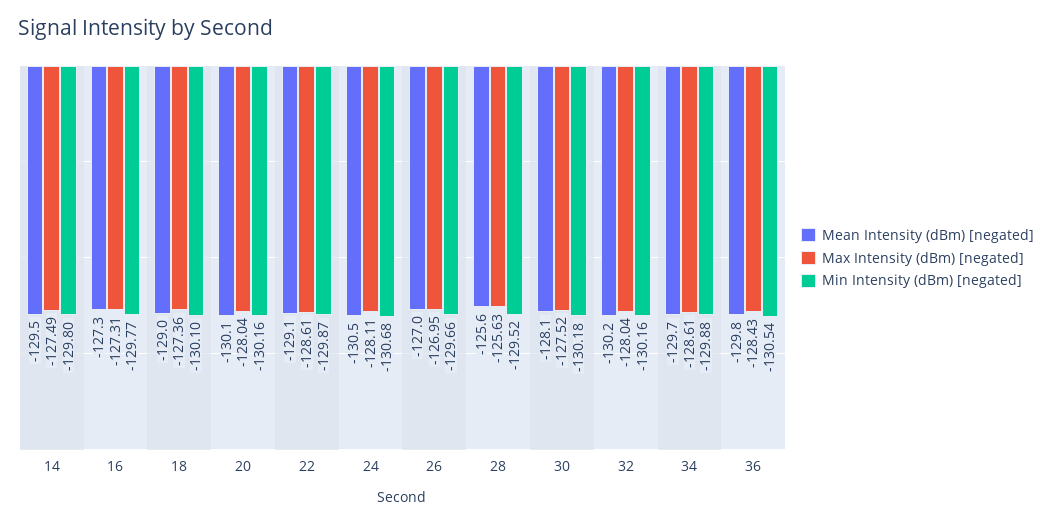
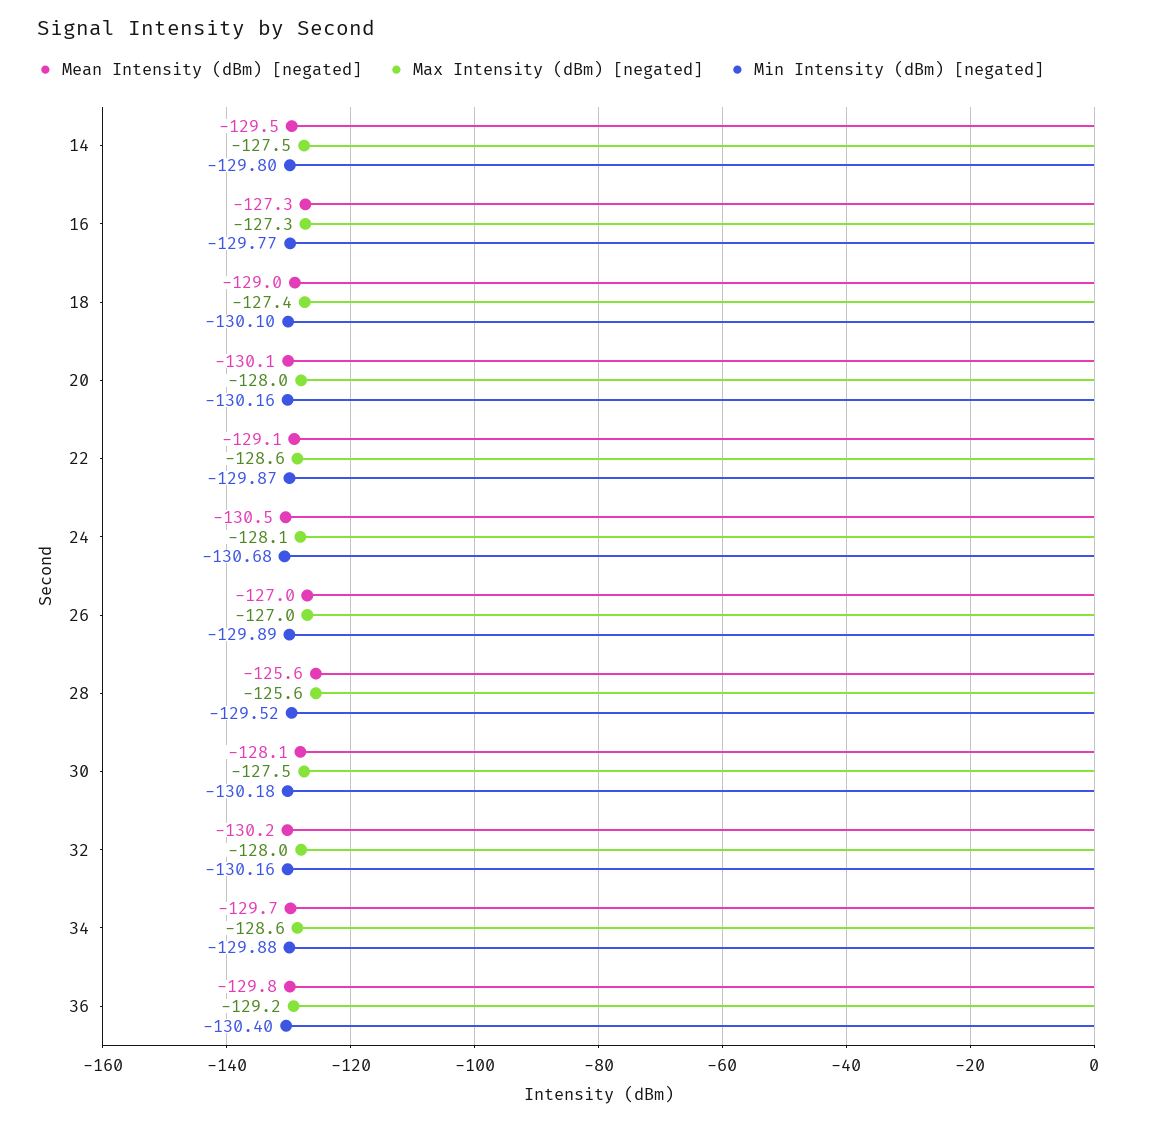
Min Intensity (dBm) [negated], 26: -129.66 -> -129.89
Max Intensity (dBm) [negated], 36: -128.43 -> -129.2
Min Intensity (dBm) [negated], 36: -130.54 -> -130.4

